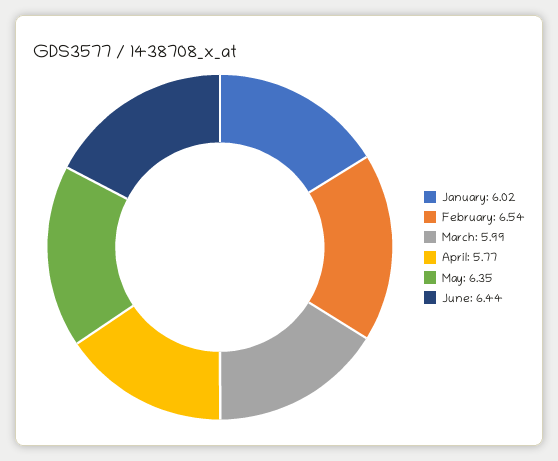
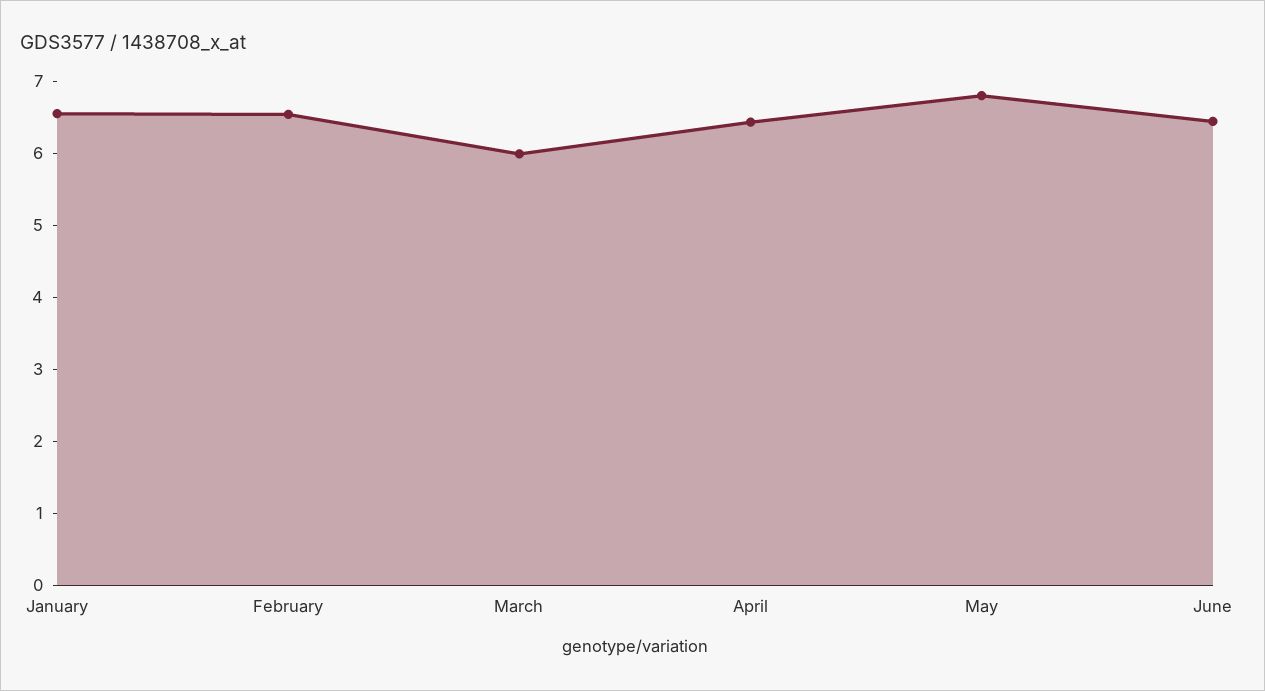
January: 6.02 -> 6.6
April: 5.77 -> 6.4
May: 6.35 -> 6.8

